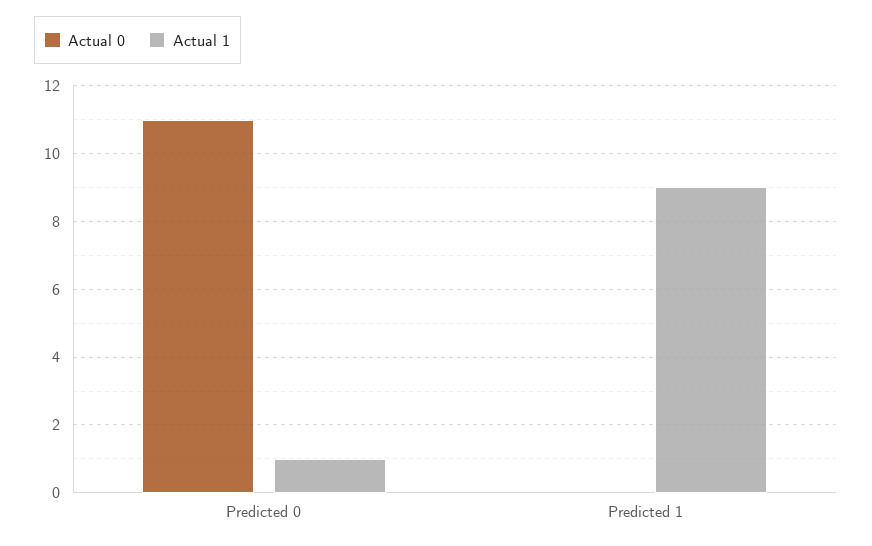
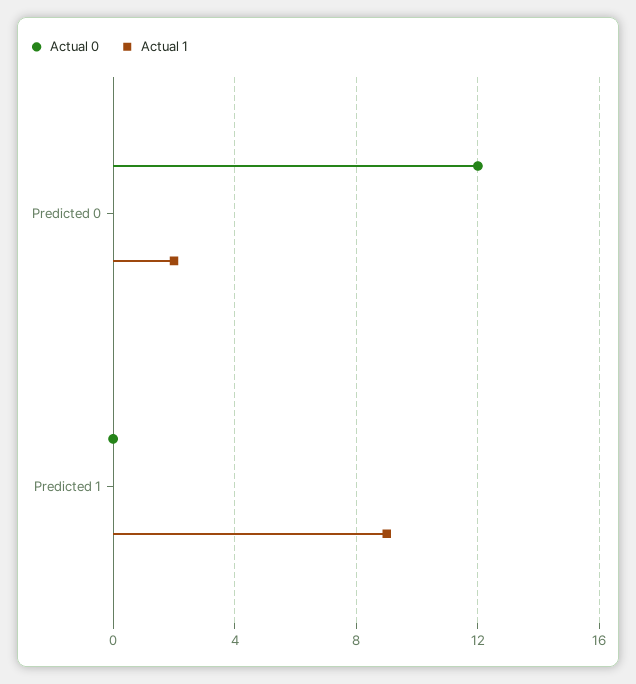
Actual 0, Predicted 0: 11 -> 12
Actual 1, Predicted 0: 1 -> 2

